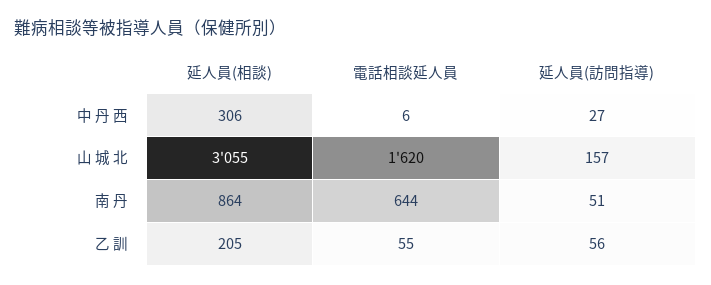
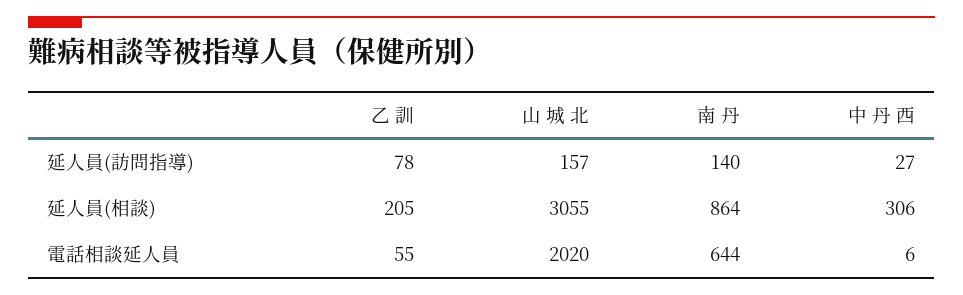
電話相談延人員, 山 城 北: 1620 -> 2020
延人員(訪問指導), 南 丹: 51 -> 140
延人員(訪問指導), 乙 訓: 56 -> 78

